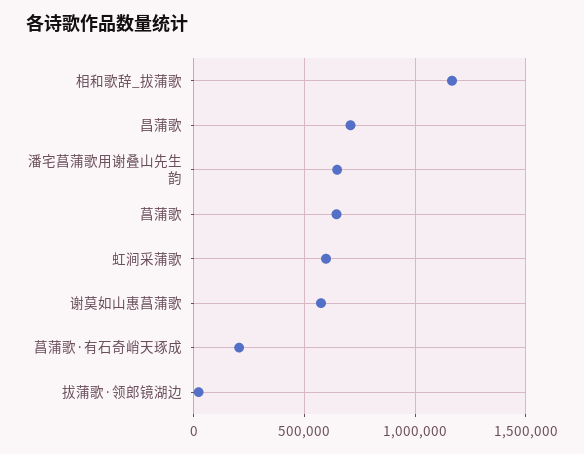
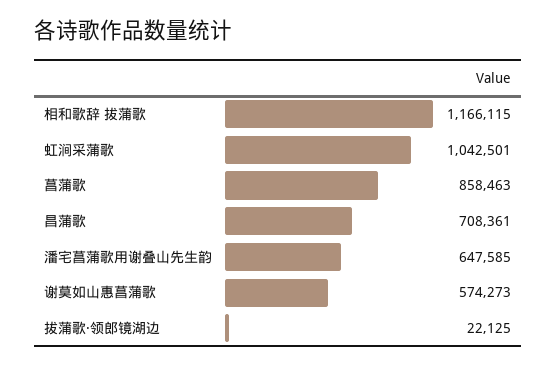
菖蒲歌: 650000 -> 858463
虹涧采蒲歌: 600000 -> 1042501
菖蒲歌·有石奇峭天琢成: 200000 -> none

